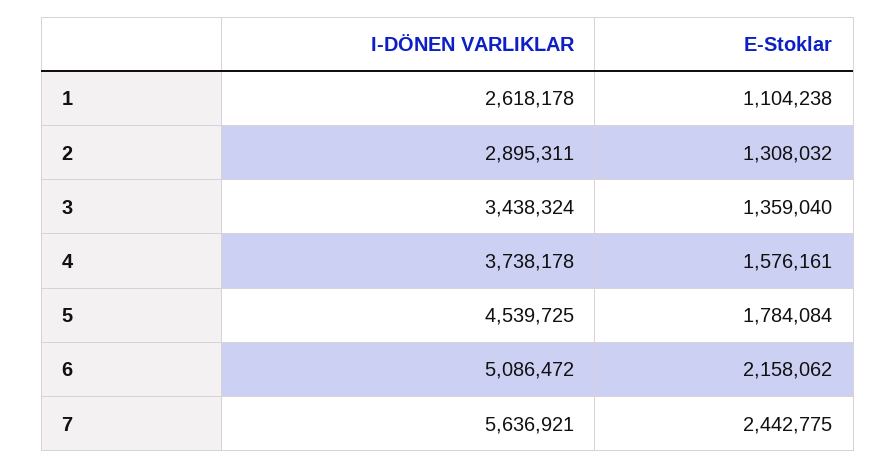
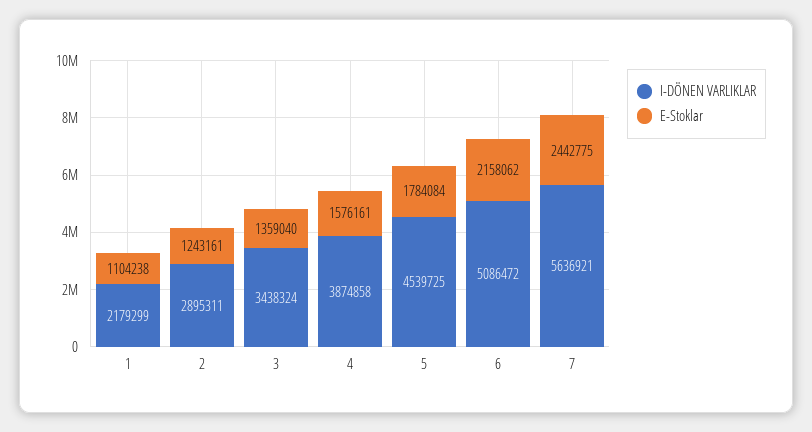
I-DÖNEN VARLIKLAR, 1: 2618178 -> 2179299
E-Stoklar, 2: 1308032 -> 1243161
I-DÖNEN VARLIKLAR, 4: 3738178 -> 3874858

